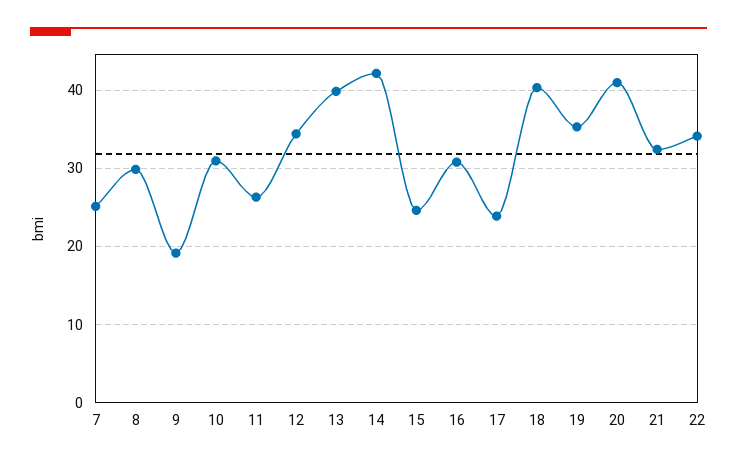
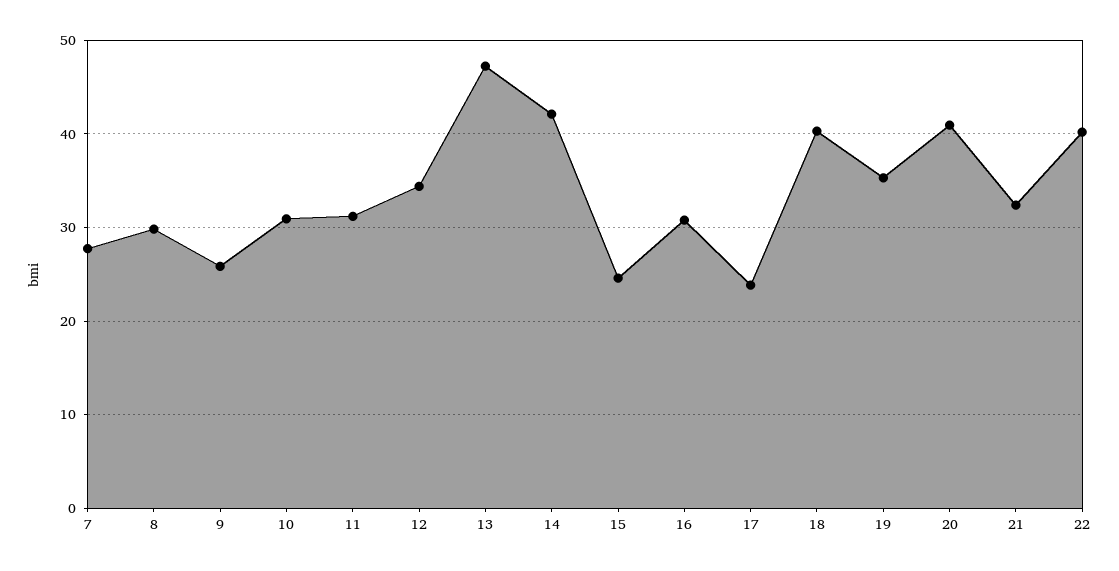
7: 25 -> 28
9: 19 -> 26
11: 26 -> 31
13: 40 -> 47
22: 34 -> 40

